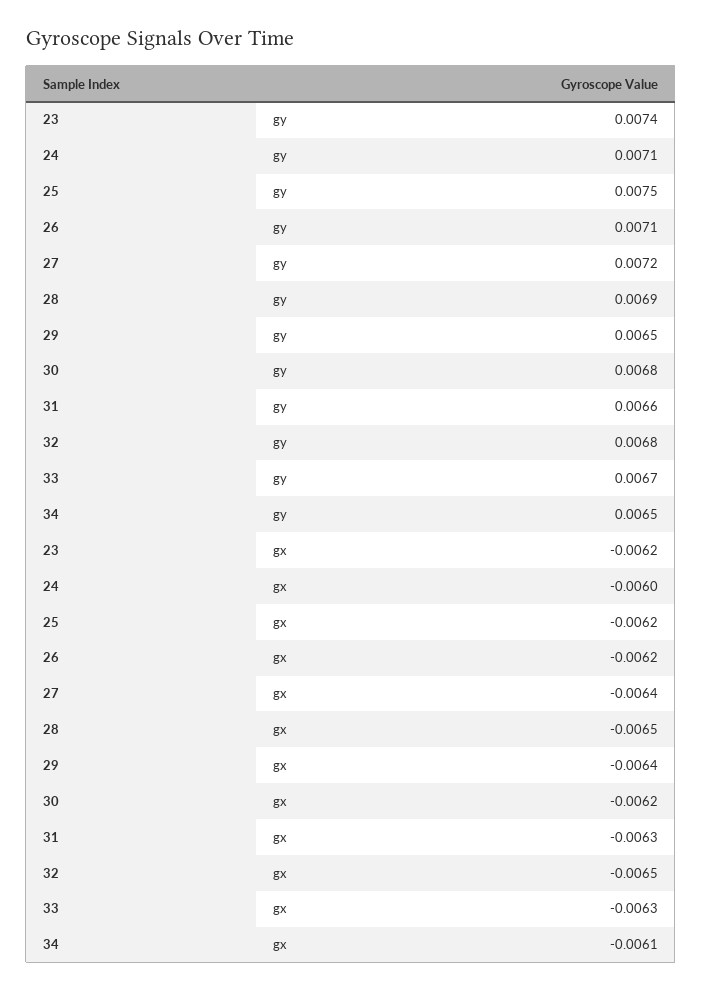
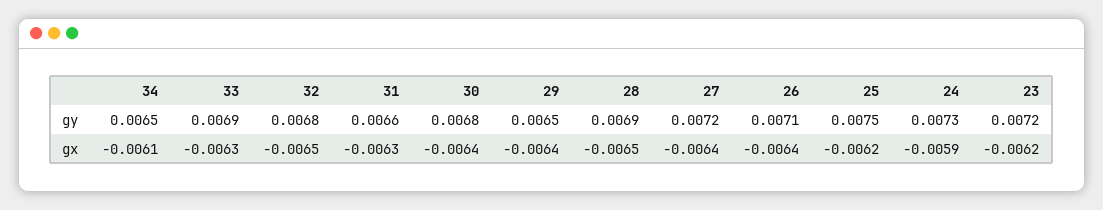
23, gy: 0.0074 -> 0.0072
24, gy: 0.0071 -> 0.0073
33, gy: 0.0067 -> 0.0069
24, gx: -0.006 -> -0.0059
26, gx: -0.0062 -> -0.0064
30, gx: -0.0062 -> -0.0064

